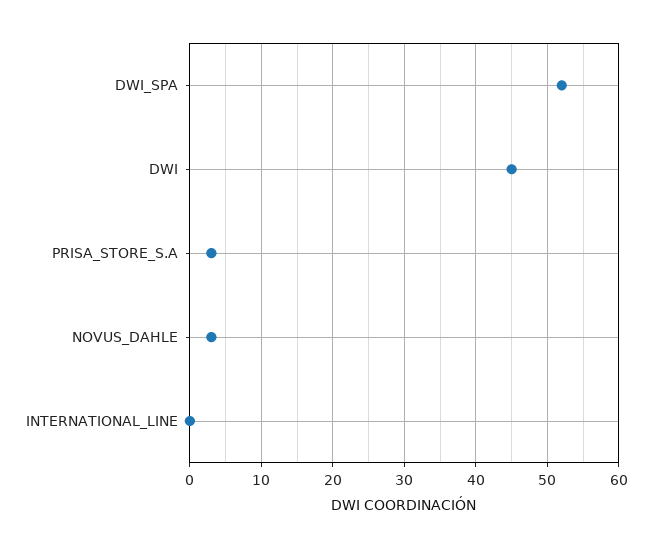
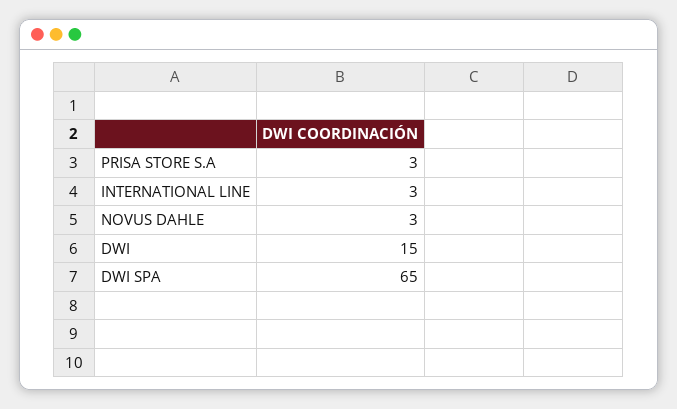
DWI_SPA: 52 -> 65
DWI: 45 -> 15
INTERNATIONAL_LINE: 0 -> 3

